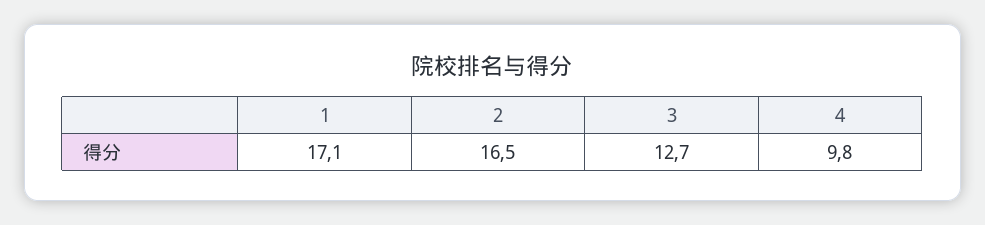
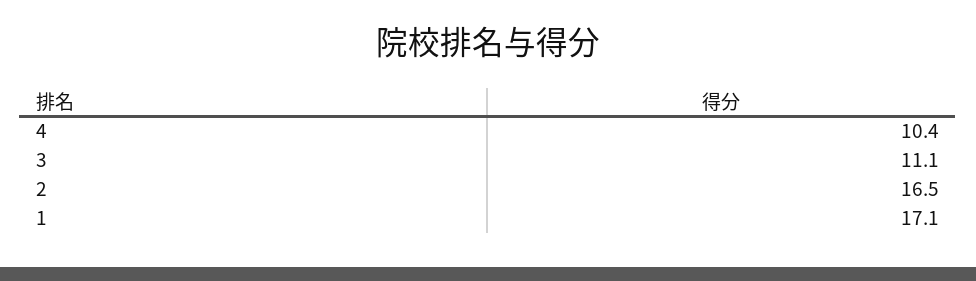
3: 12.7 -> 11.1
4: 9.8 -> 10.4

